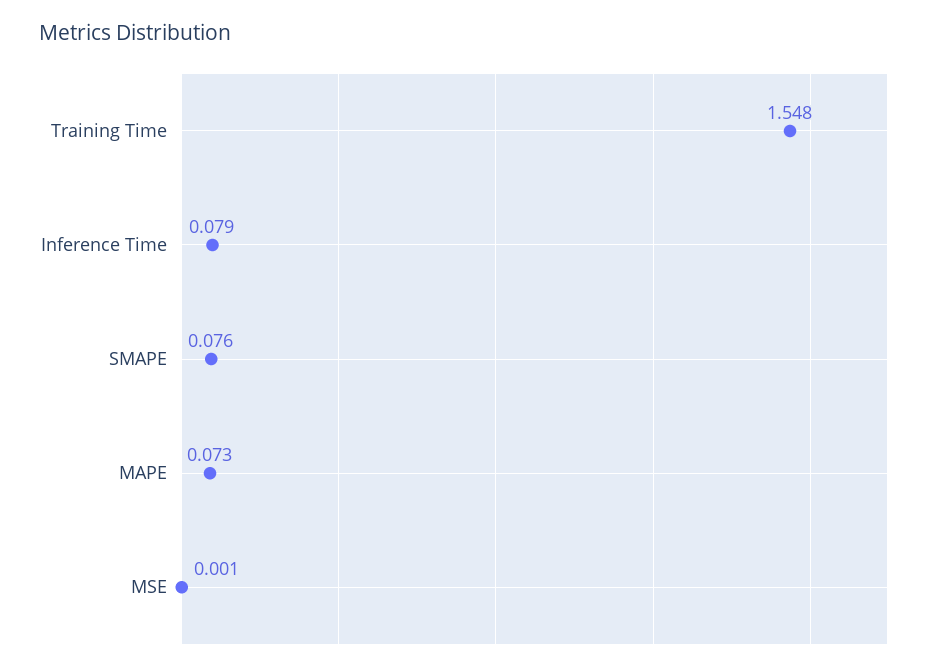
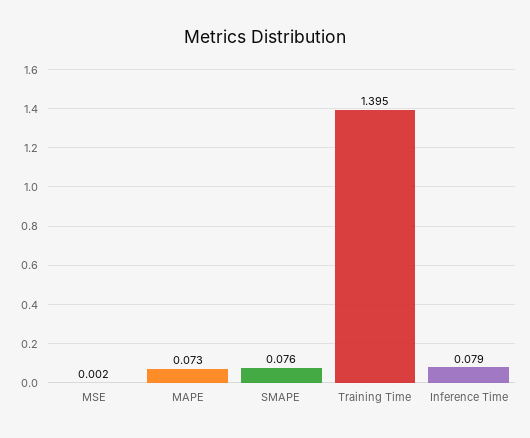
Training Time: 1.548 -> 1.395
MSE: 0.001 -> 0.002

